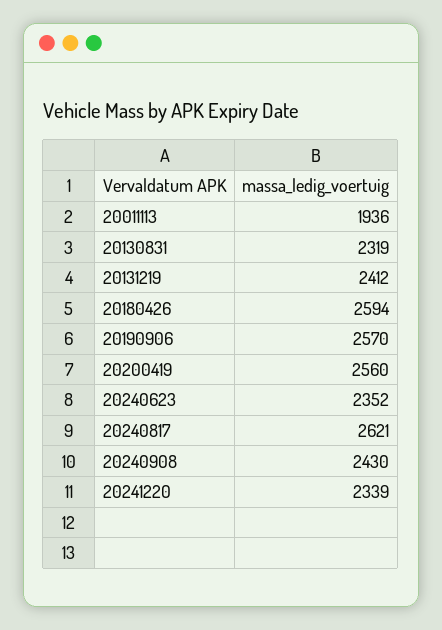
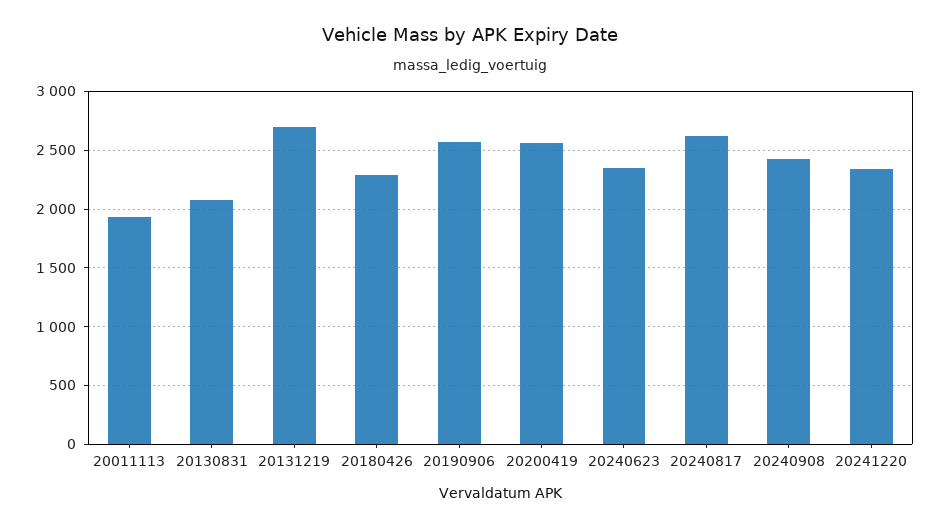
20130831: 2319 -> 2100
20131219: 2412 -> 2700
20180426: 2594 -> 2300

